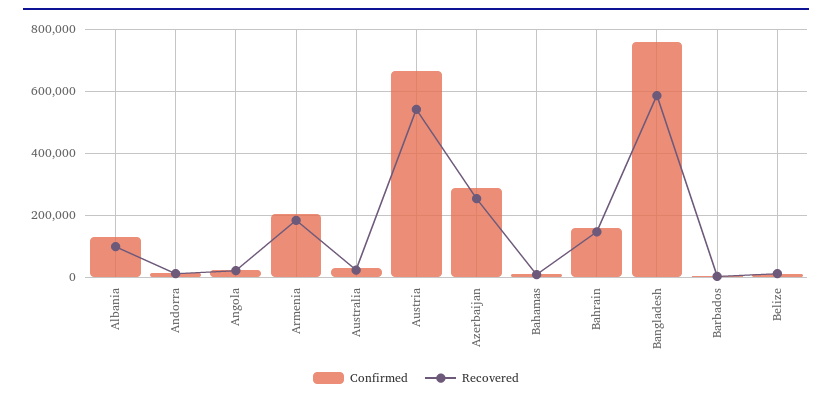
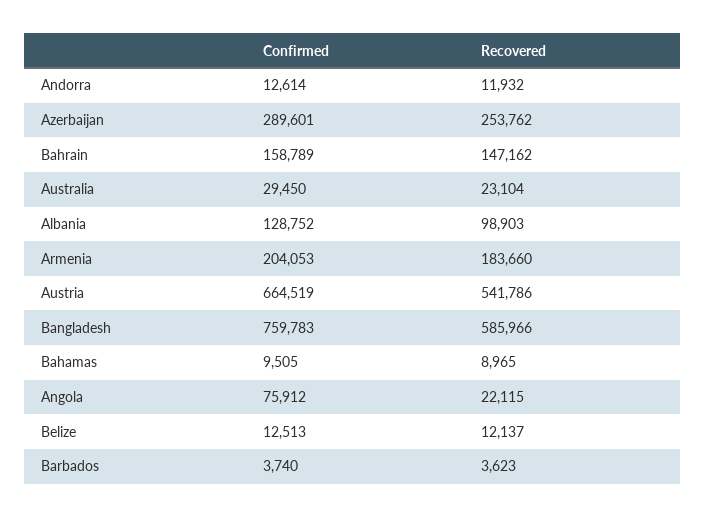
Confirmed, Angola: 20000 -> 75912

